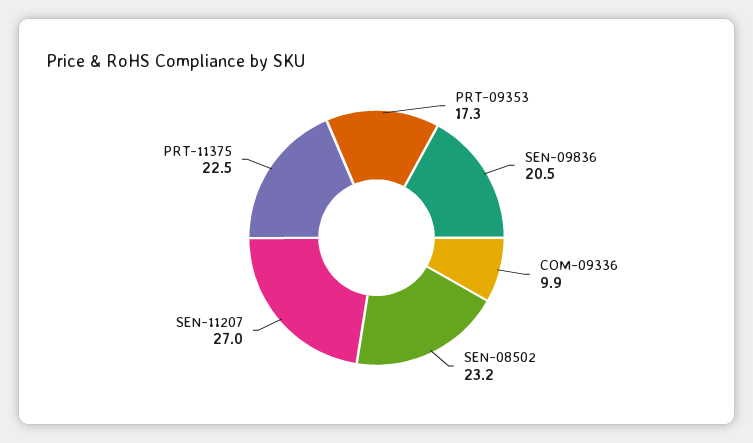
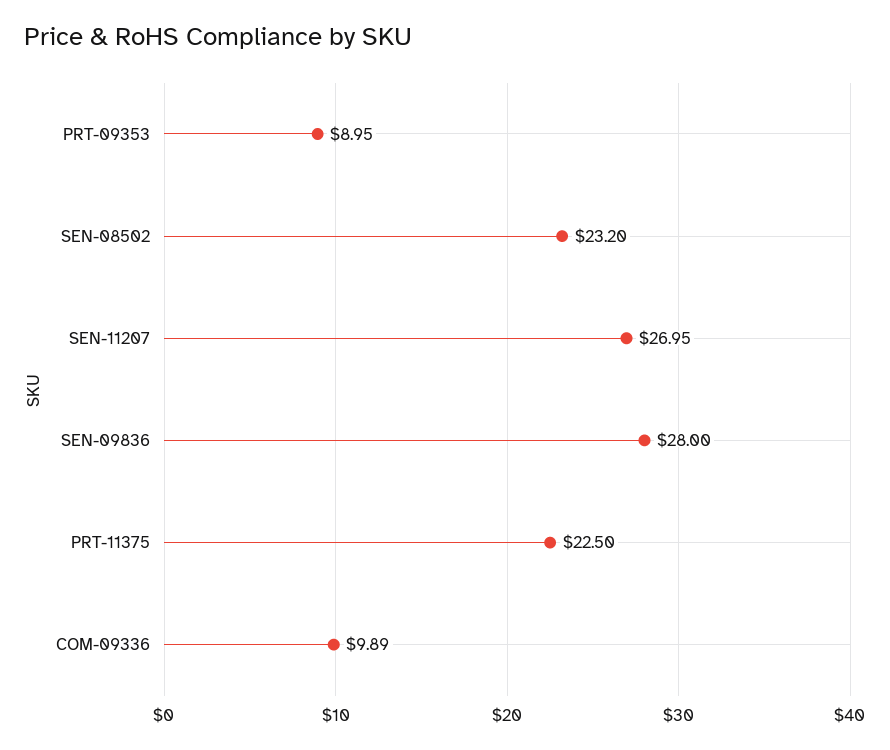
PRT-09353: 17.3 -> 8.95
SEN-09836: 20.5 -> 28

